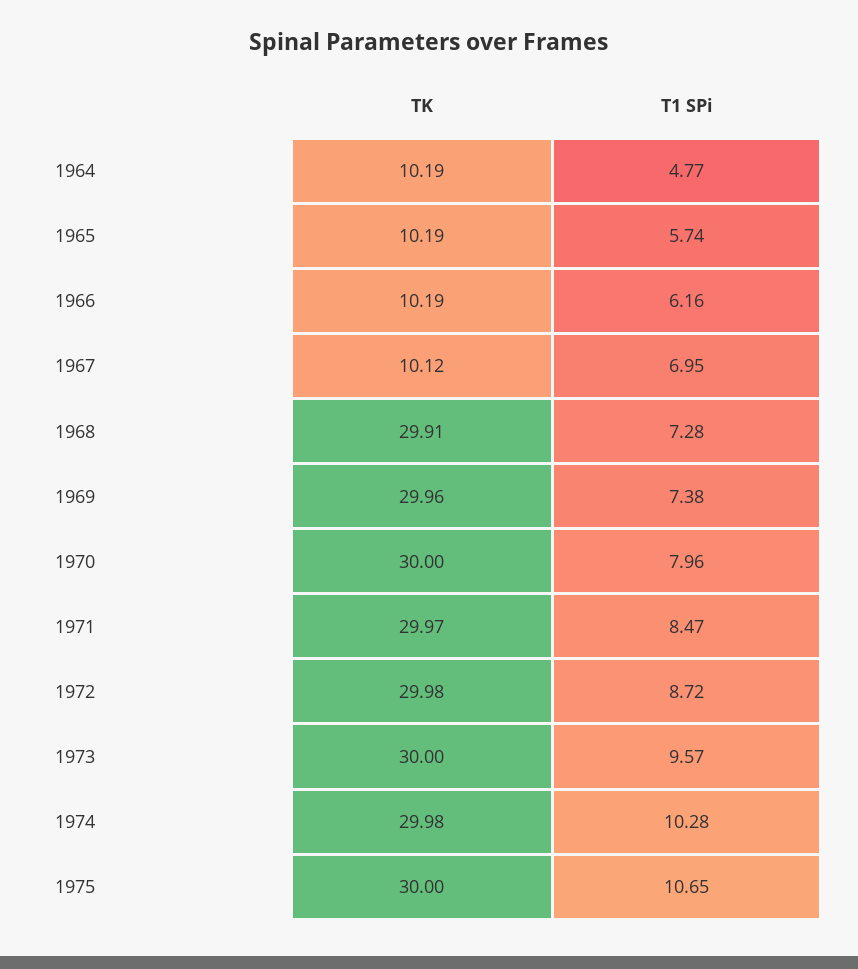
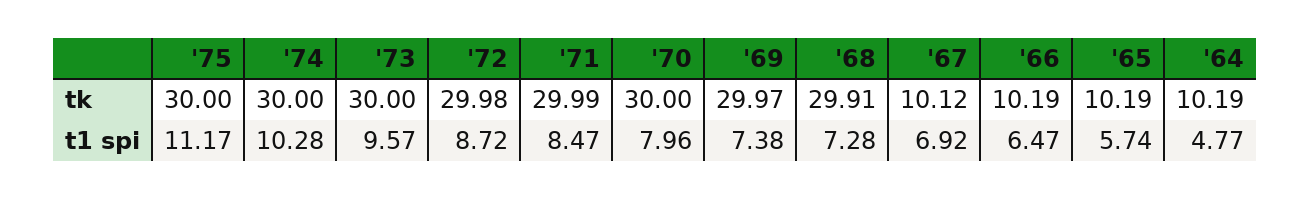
T1 SPi, 1966: 6.16 -> 6.47
T1 SPi, 1967: 6.95 -> 6.92
TK, 1969: 29.96 -> 29.97
TK, 1971: 29.97 -> 29.99
TK, 1974: 29.98 -> 30
T1 SPi, 1975: 10.65 -> 11.17

